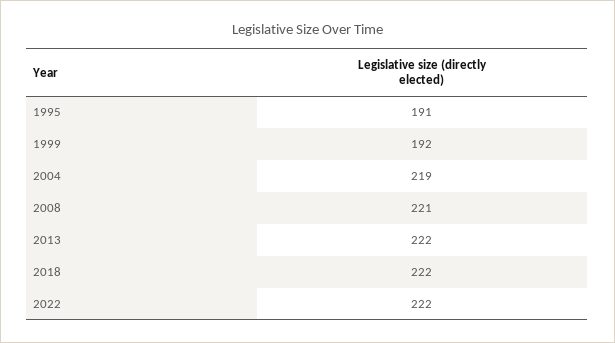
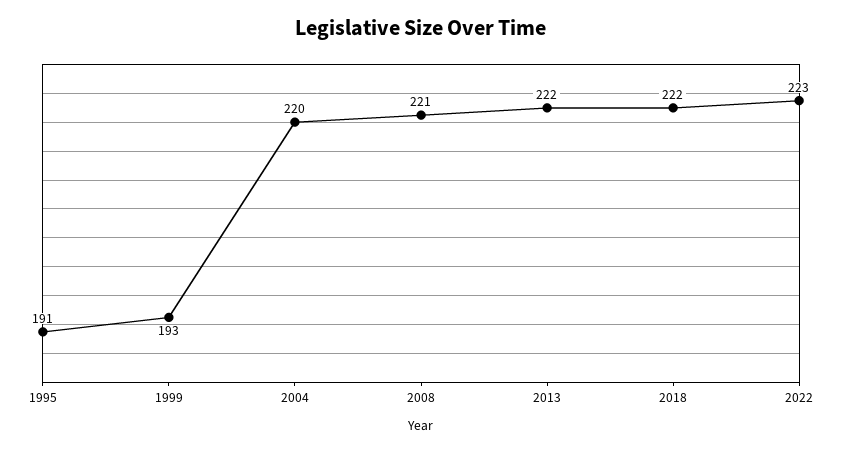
1999: 192 -> 193
2004: 219 -> 220
2022: 222 -> 223

